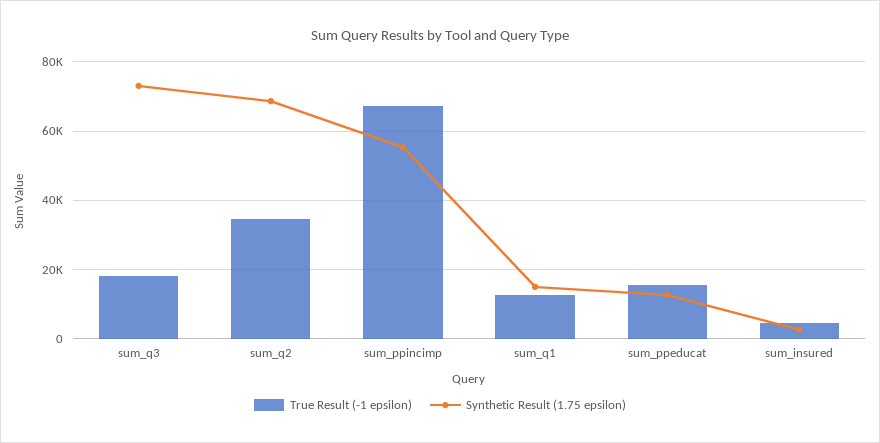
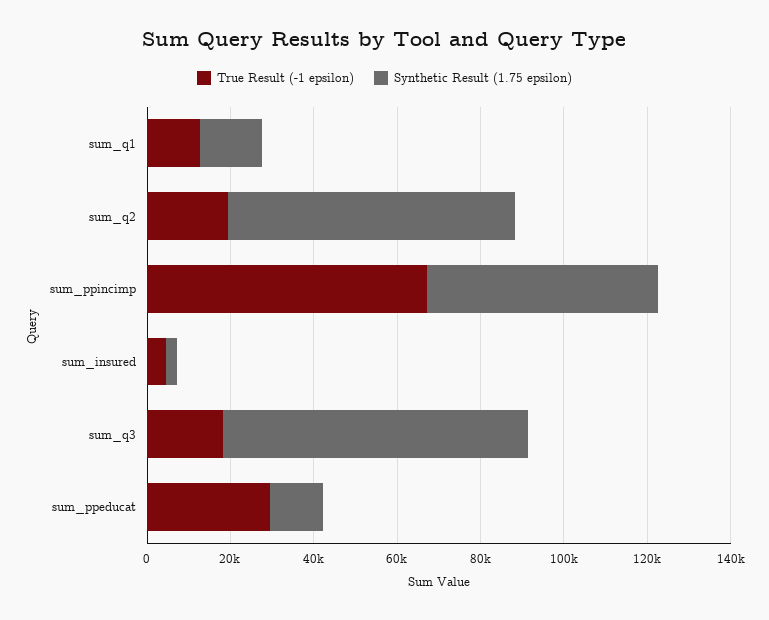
True Result (-1 epsilon), sum_q2: 34000 -> 20000
True Result (-1 epsilon), sum_ppeducat: 16000 -> 30000

